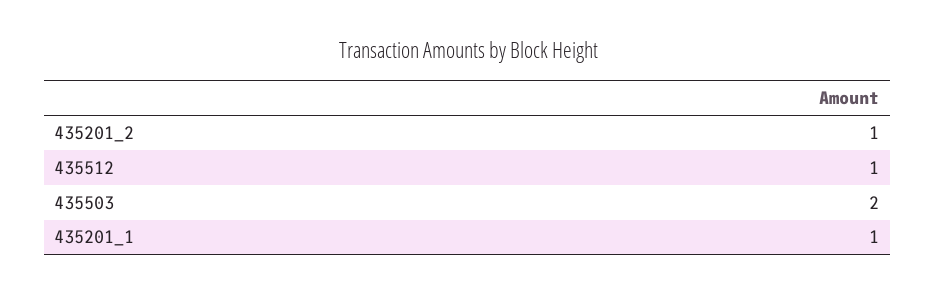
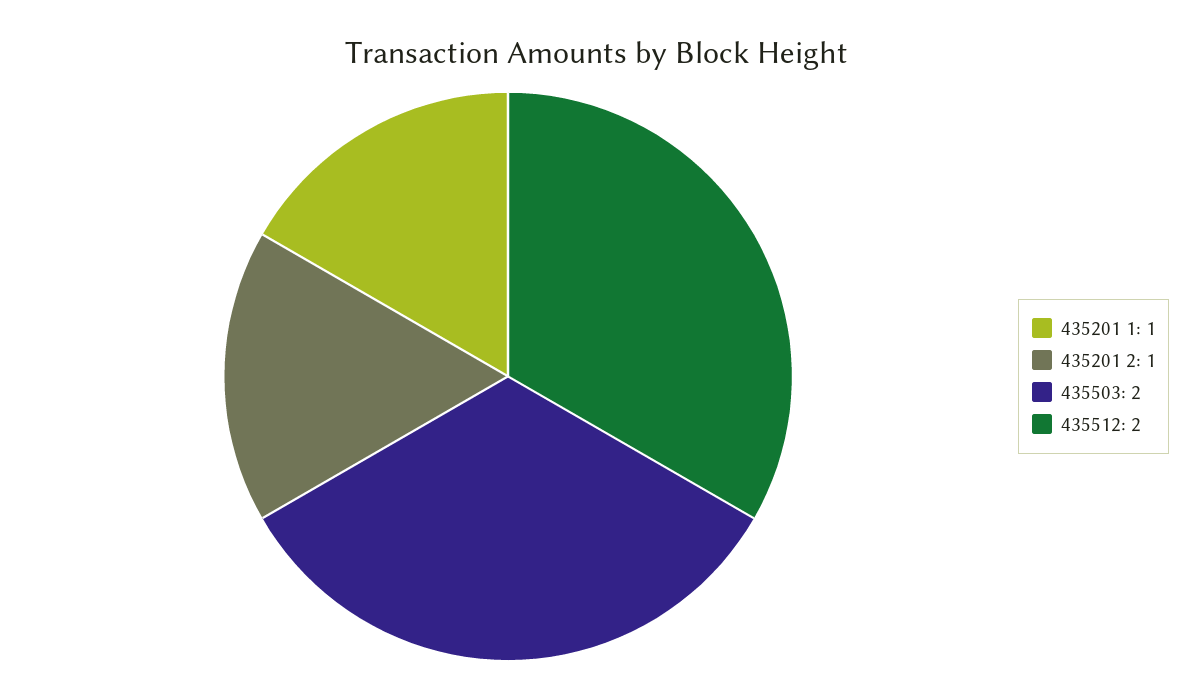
435512: 1 -> 2

